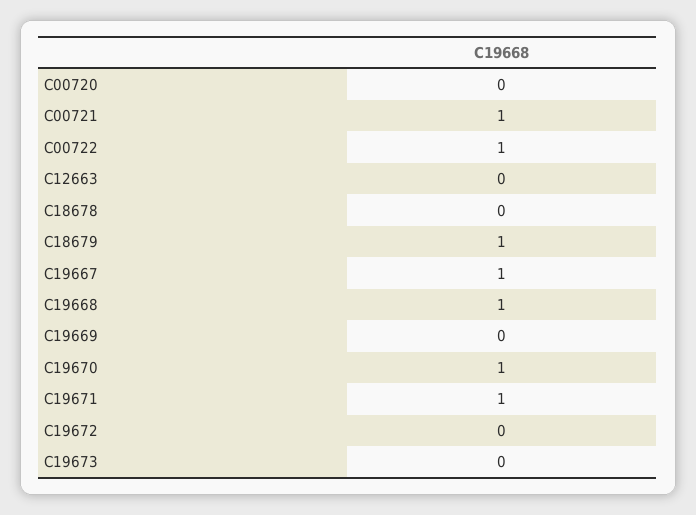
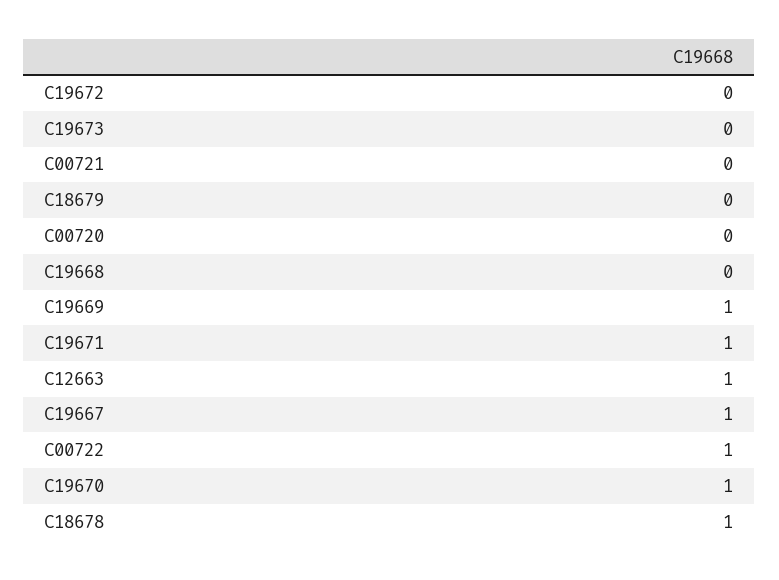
C00721: 1 -> 0
C12663: 0 -> 1
C18678: 0 -> 1
C18679: 1 -> 0
C19668: 1 -> 0
C19669: 0 -> 1

